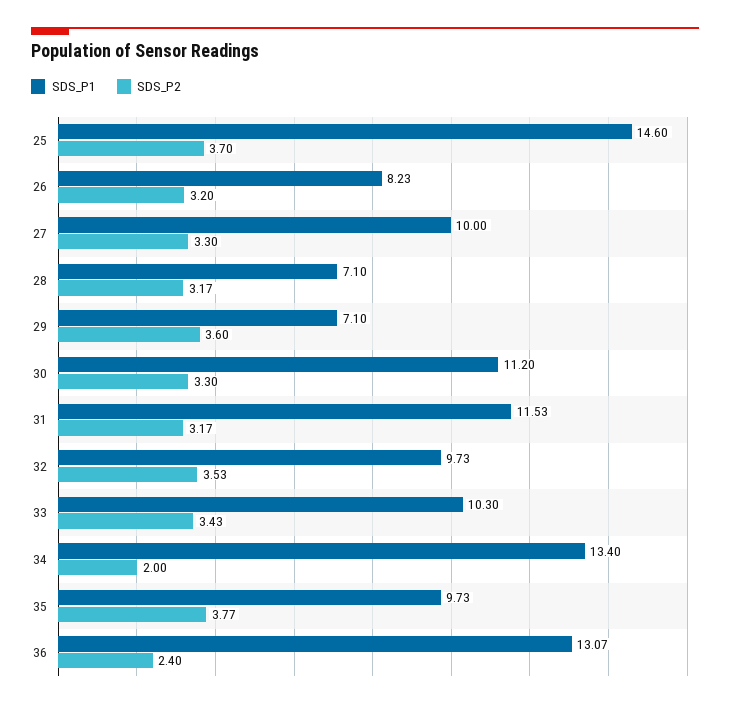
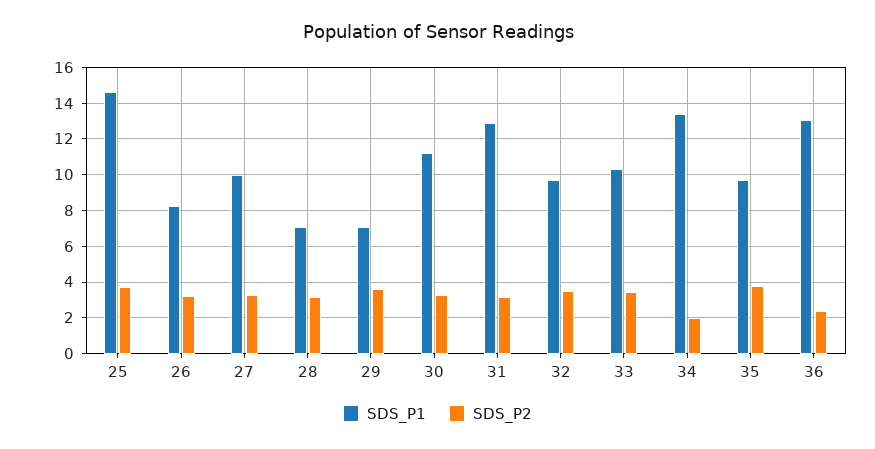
SDS_P1, 31: 11.53 -> 13

